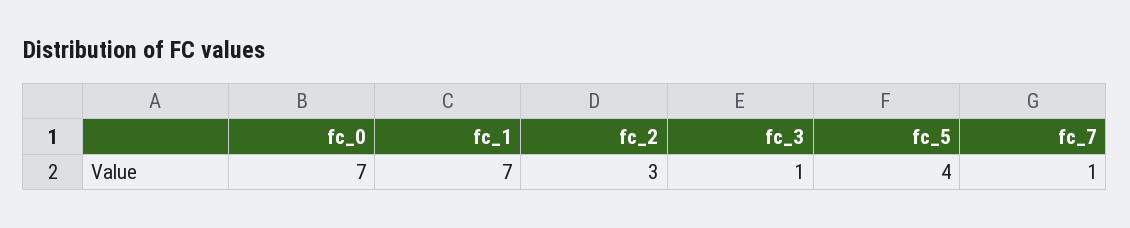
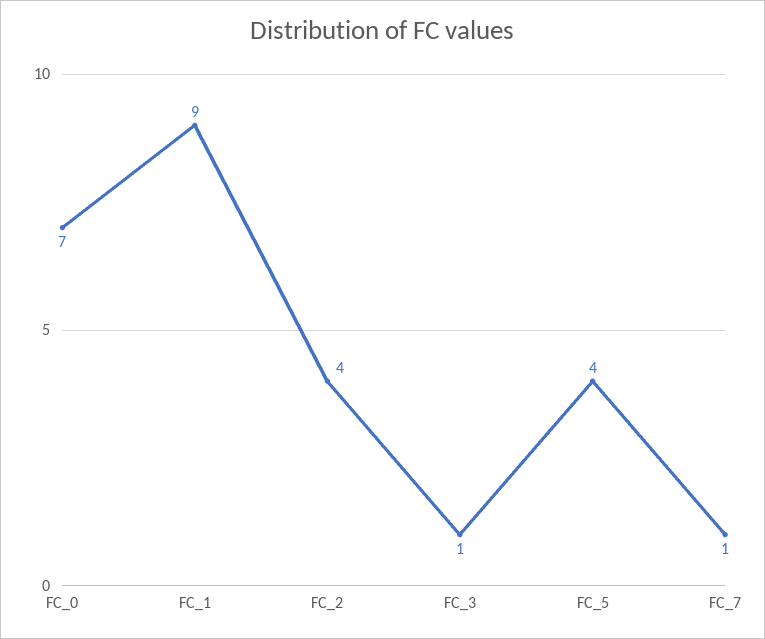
fc_1: 7 -> 9
fc_2: 3 -> 4

